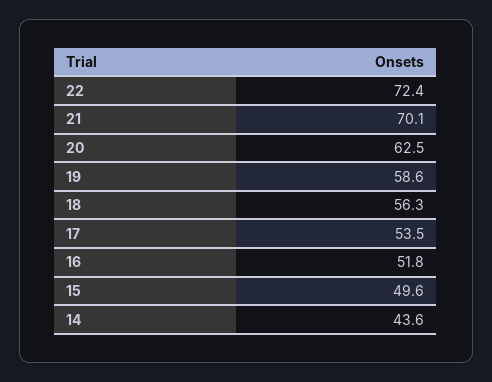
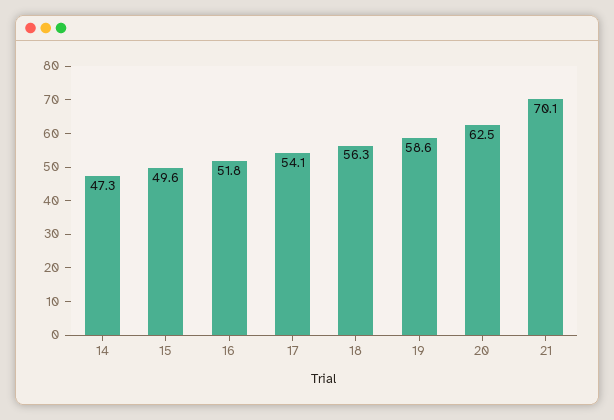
22: 72.4 -> none
17: 53.5 -> 54.1
14: 43.6 -> 47.3

